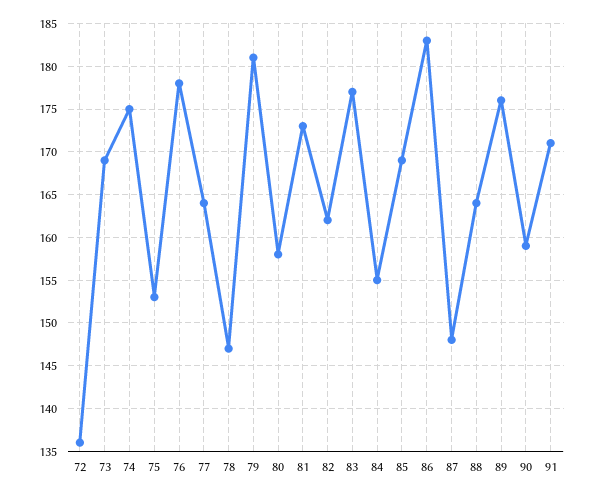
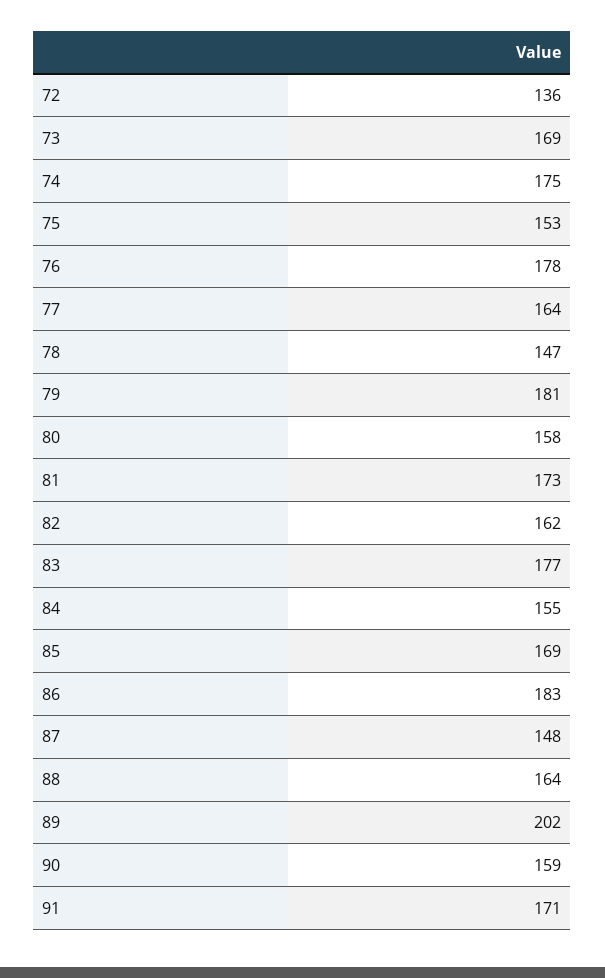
89: 176 -> 202

